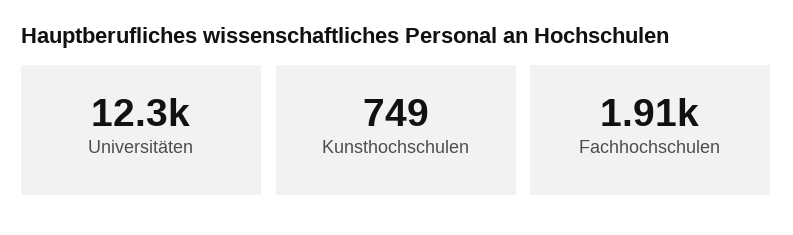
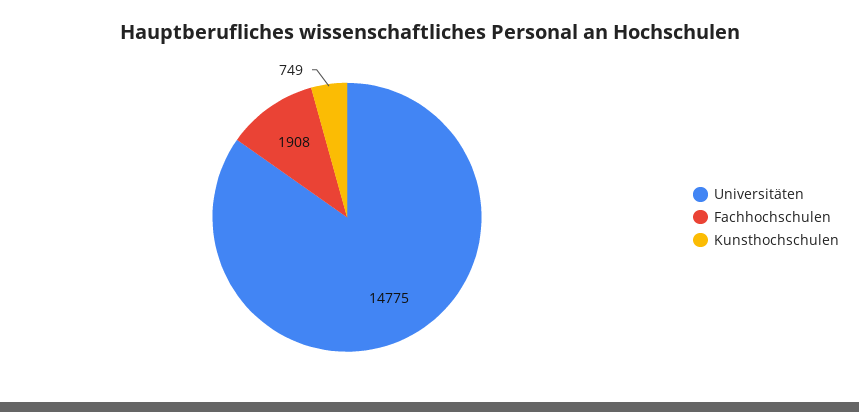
Universitäten: 12300 -> 14775

